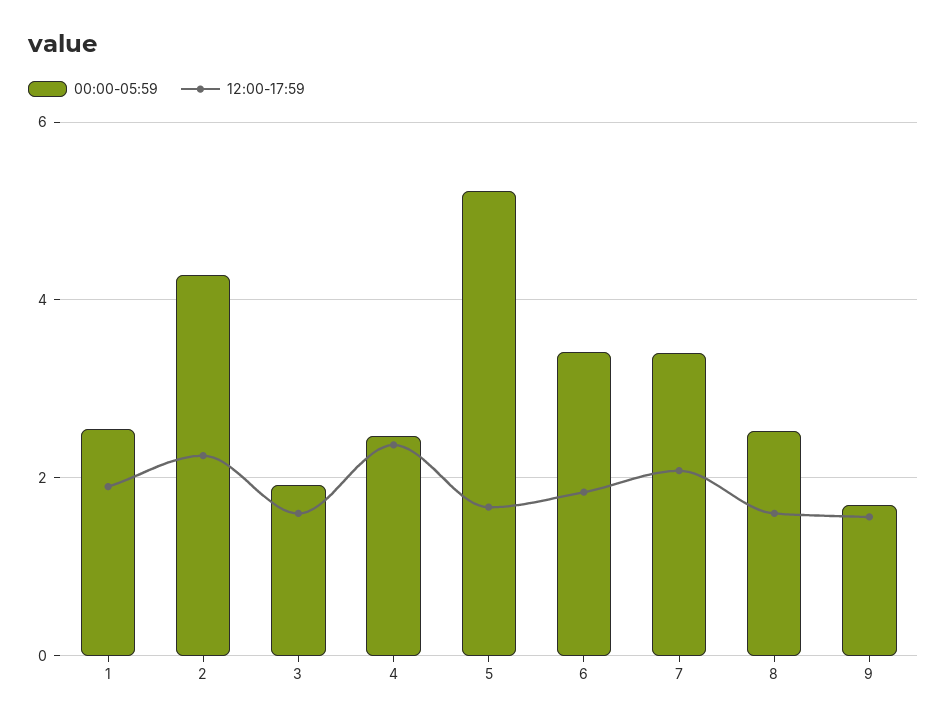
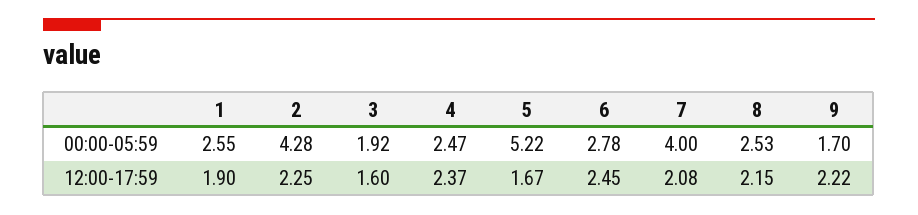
00:00-05:59, 6: 3.4 -> 2.78
12:00-17:59, 6: 1.8 -> 2.45
00:00-05:59, 7: 3.4 -> 4
12:00-17:59, 8: 1.6 -> 2.15
12:00-17:59, 9: 1.6 -> 2.22

